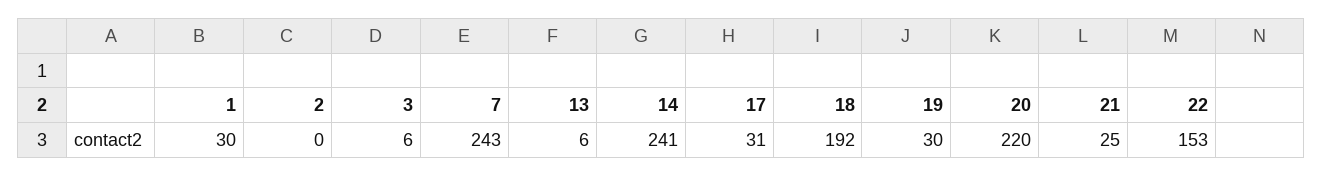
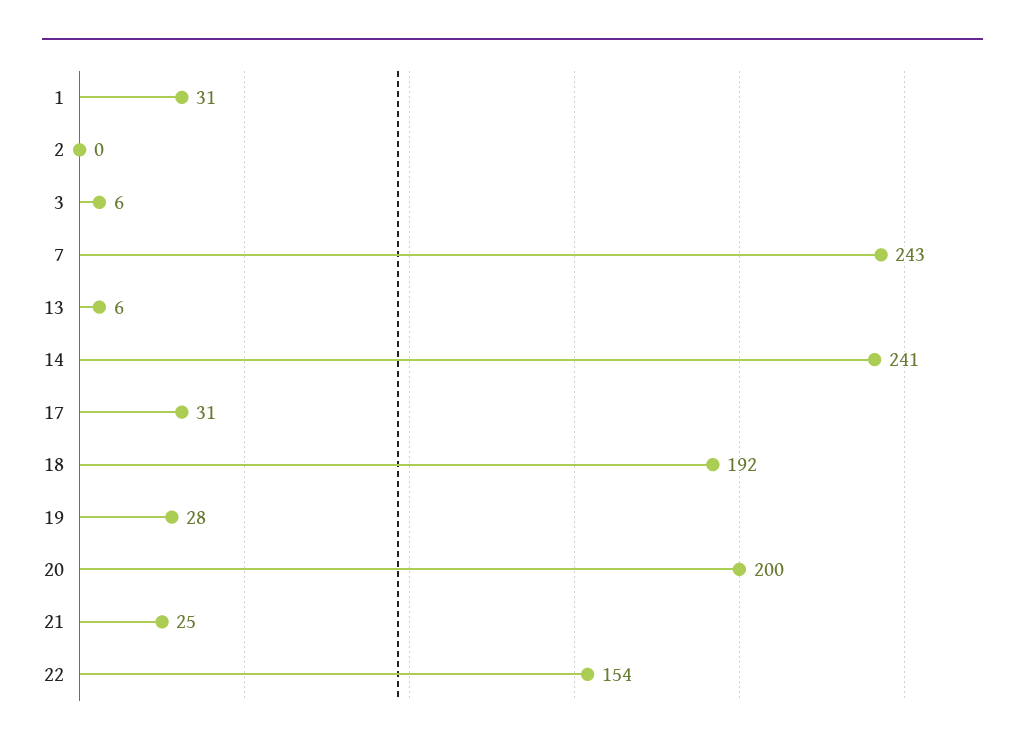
1: 30 -> 31
19: 30 -> 28
20: 220 -> 200
22: 153 -> 154

